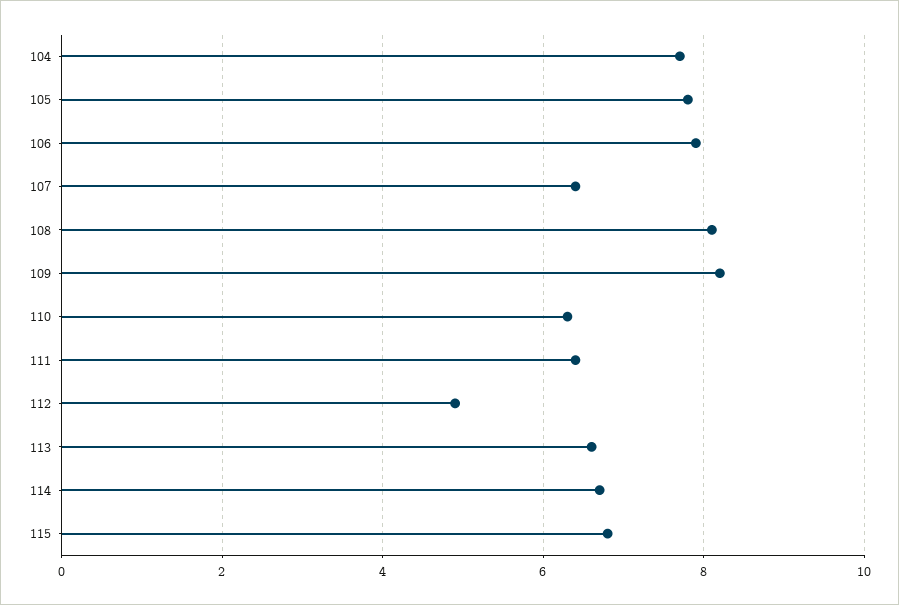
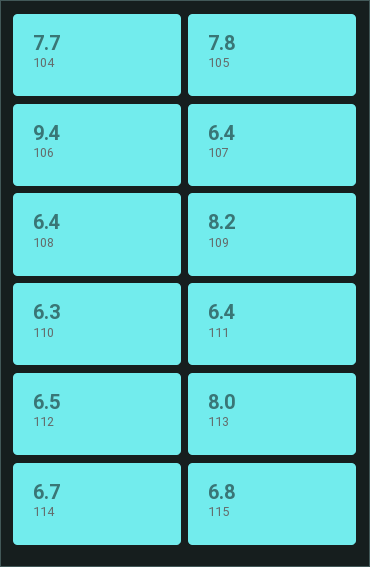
106: 8 -> 9.4
108: 8 -> 6.4
112: 5 -> 6.5
113: 6.5 -> 8

